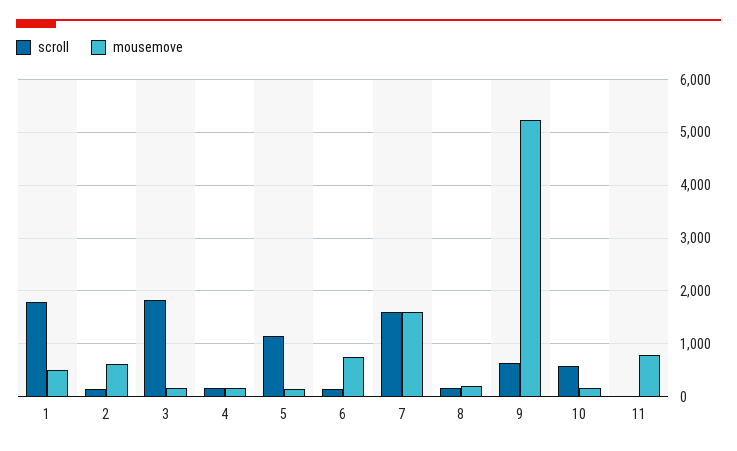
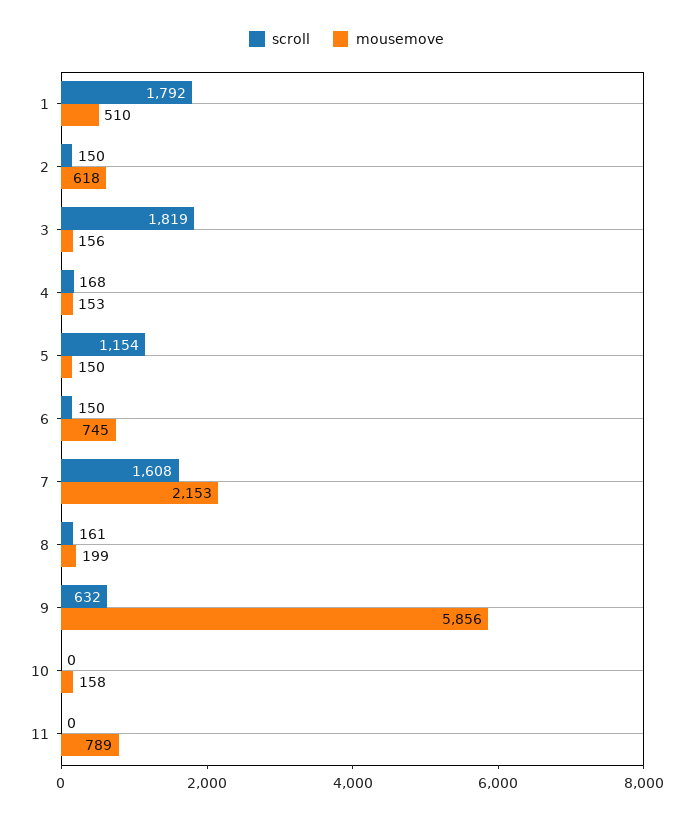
mousemove, 7: 1600 -> 2153
mousemove, 9: 5200 -> 5856
scroll, 10: 600 -> 0

